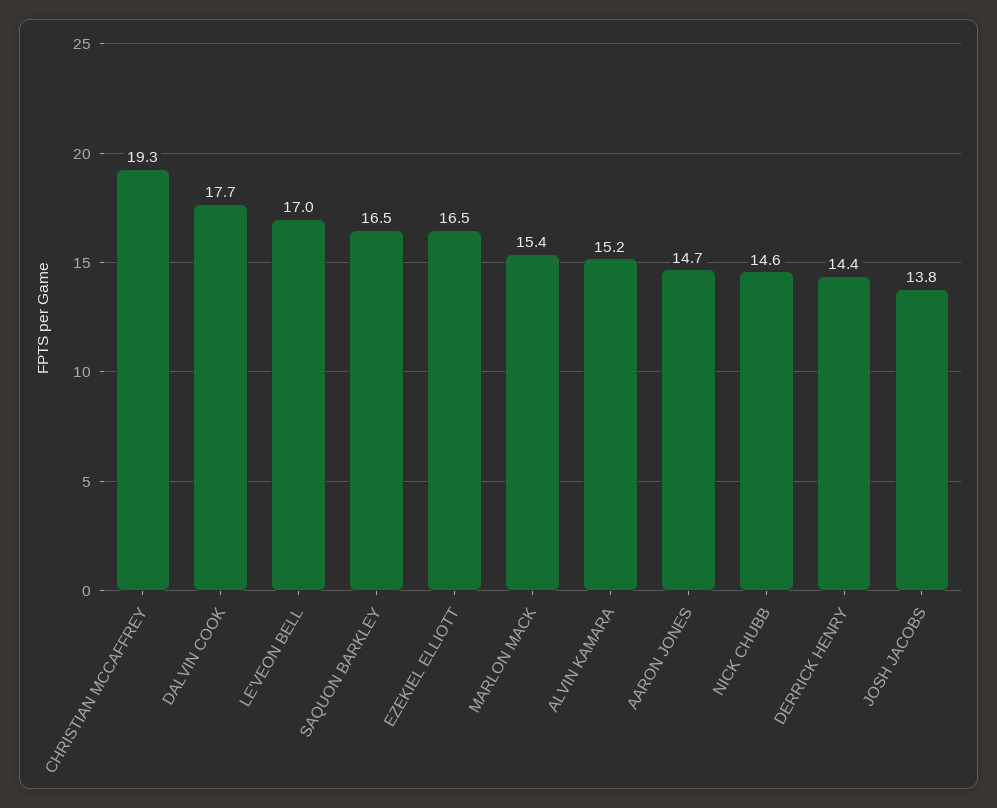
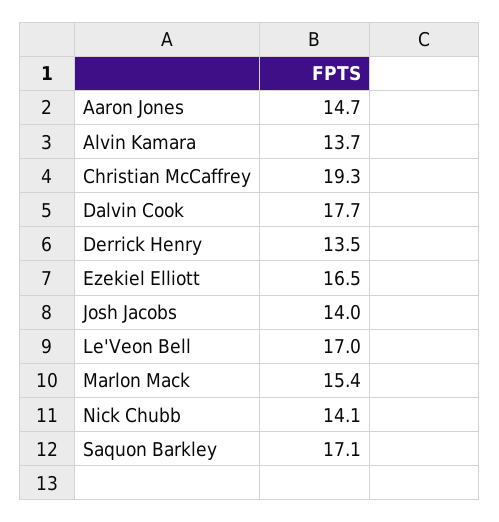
SAQUON BARKLEY: 16.5 -> 17.1
ALVIN KAMARA: 15.2 -> 13.7
NICK CHUBB: 14.6 -> 14.1
DERRICK HENRY: 14.4 -> 13.5
JOSH JACOBS: 13.8 -> 14

